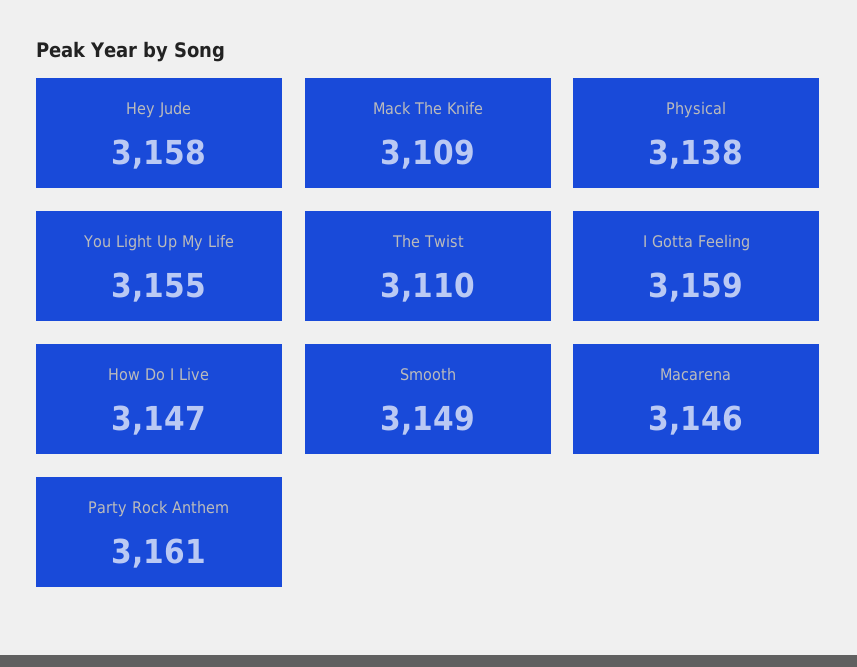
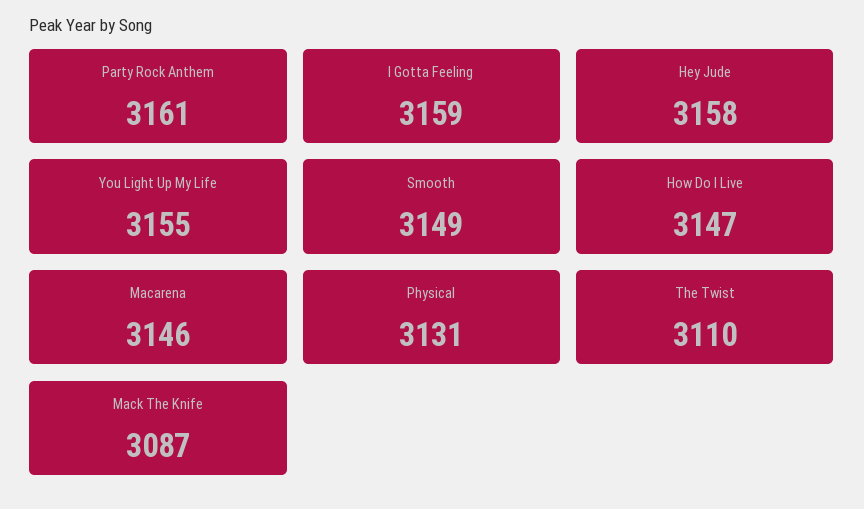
Mack The Knife: 3109 -> 3087
Physical: 3138 -> 3131

